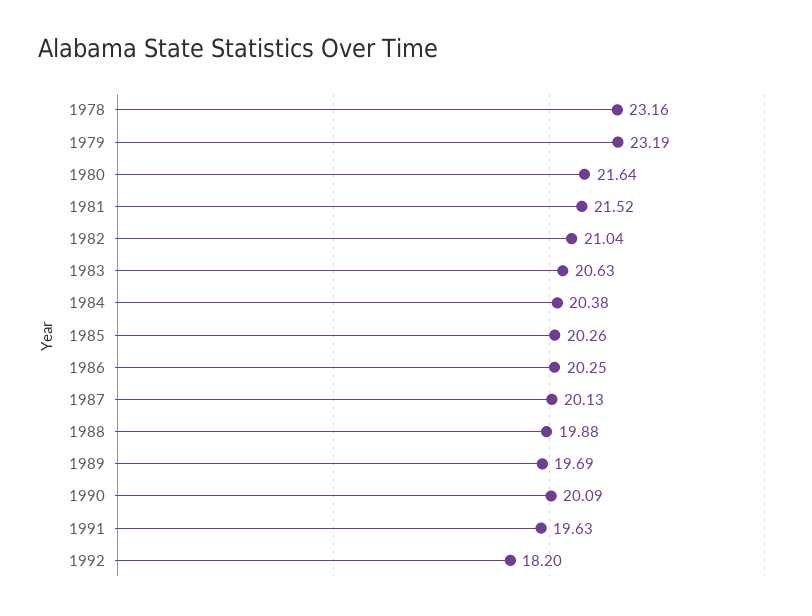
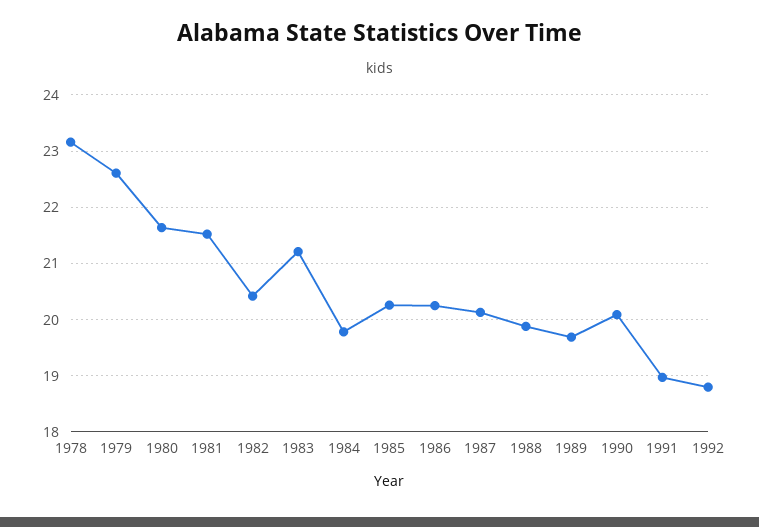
1979: 23.19 -> 22.6
1982: 21.04 -> 20.4
1983: 20.63 -> 21.2
1984: 20.38 -> 19.8
1991: 19.63 -> 19
1992: 18.2 -> 18.8

